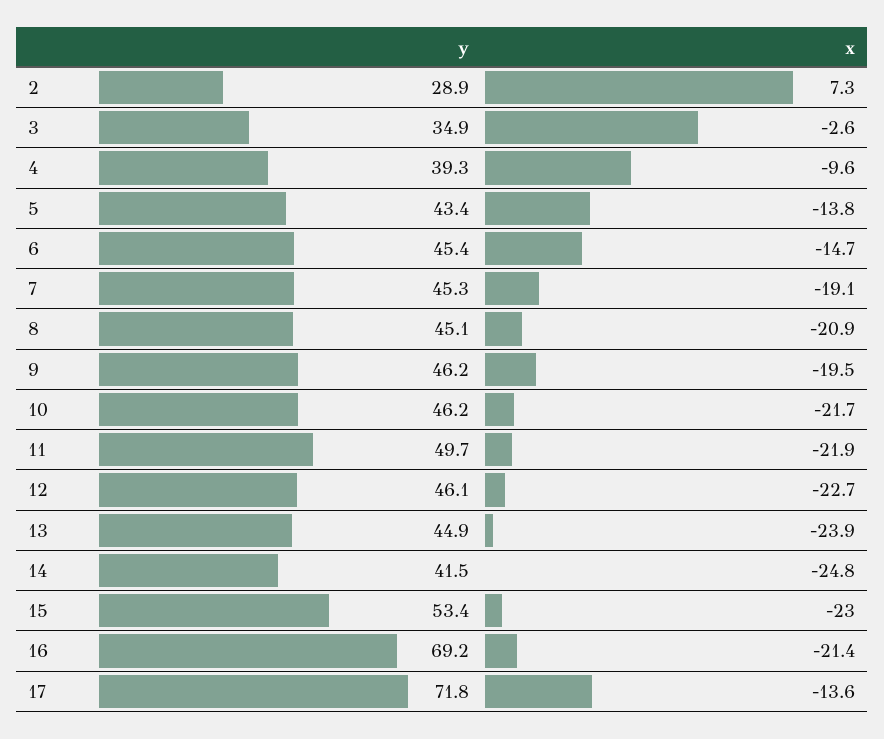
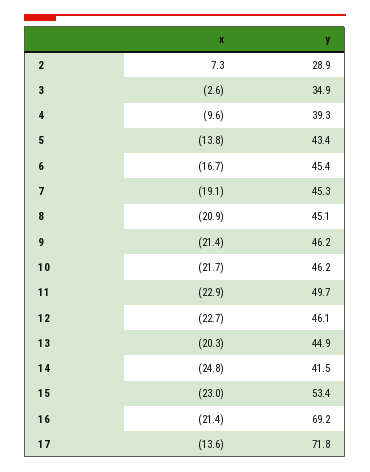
x, 6: -14.7 -> -16.7
x, 9: -19.5 -> -21.4
x, 11: -21.9 -> -22.9
x, 13: -23.9 -> -20.3

